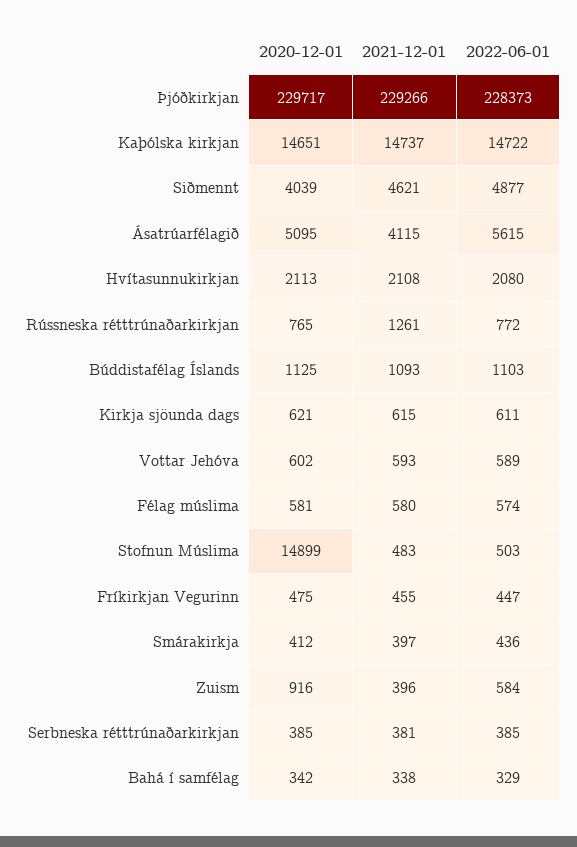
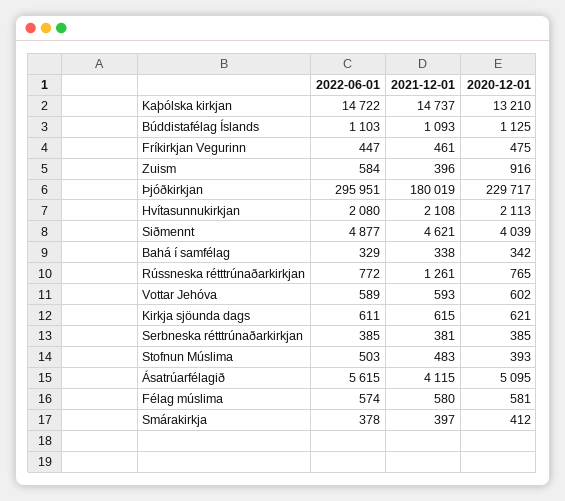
2021-12-01, Þjóðkirkjan: 229266 -> 180019
2022-06-01, Þjóðkirkjan: 228373 -> 295951
2020-12-01, Kaþólska kirkjan: 14651 -> 13210
2020-12-01, Stofnun Múslima: 14899 -> 393
2021-12-01, Fríkirkjan Vegurinn: 455 -> 461
2022-06-01, Smárakirkja: 436 -> 378

